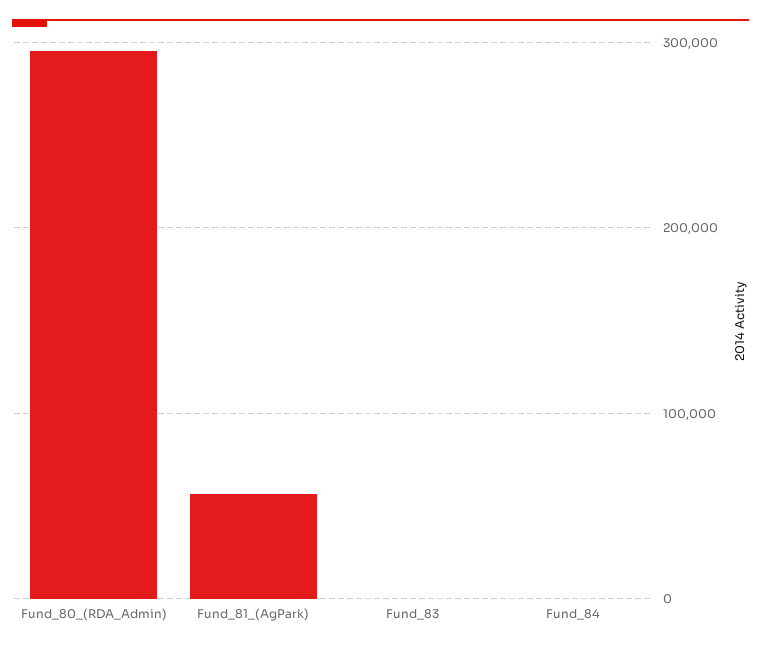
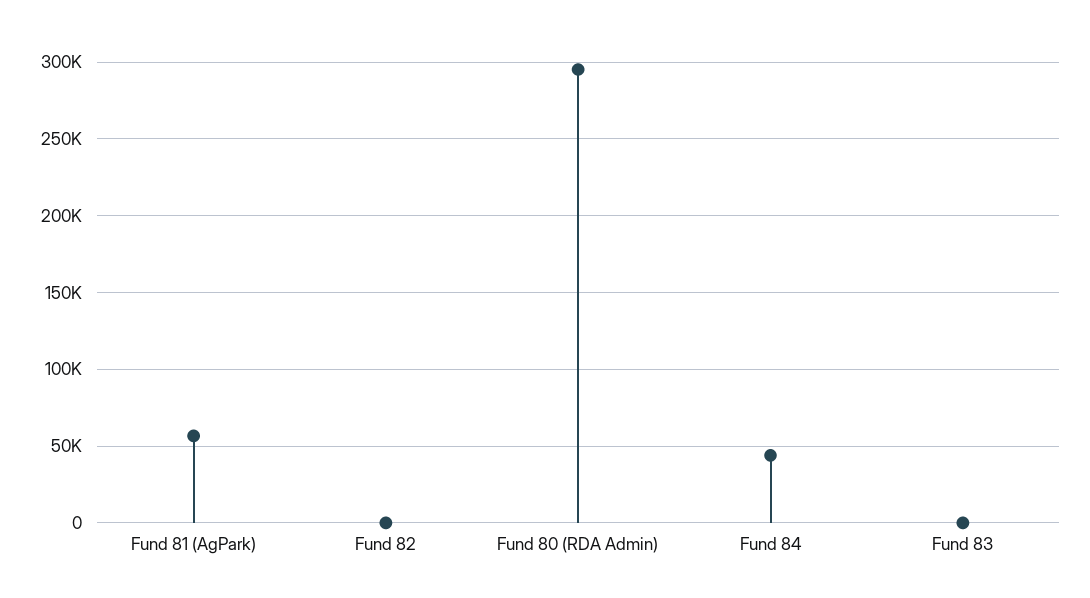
Fund_84: 0 -> 45000
Fund 82: none -> 0

